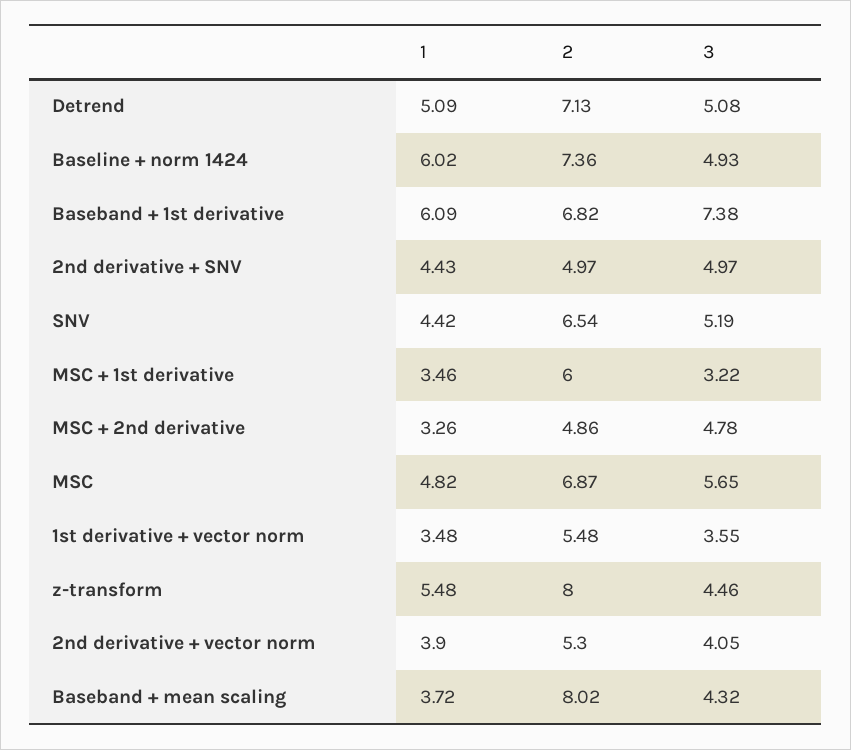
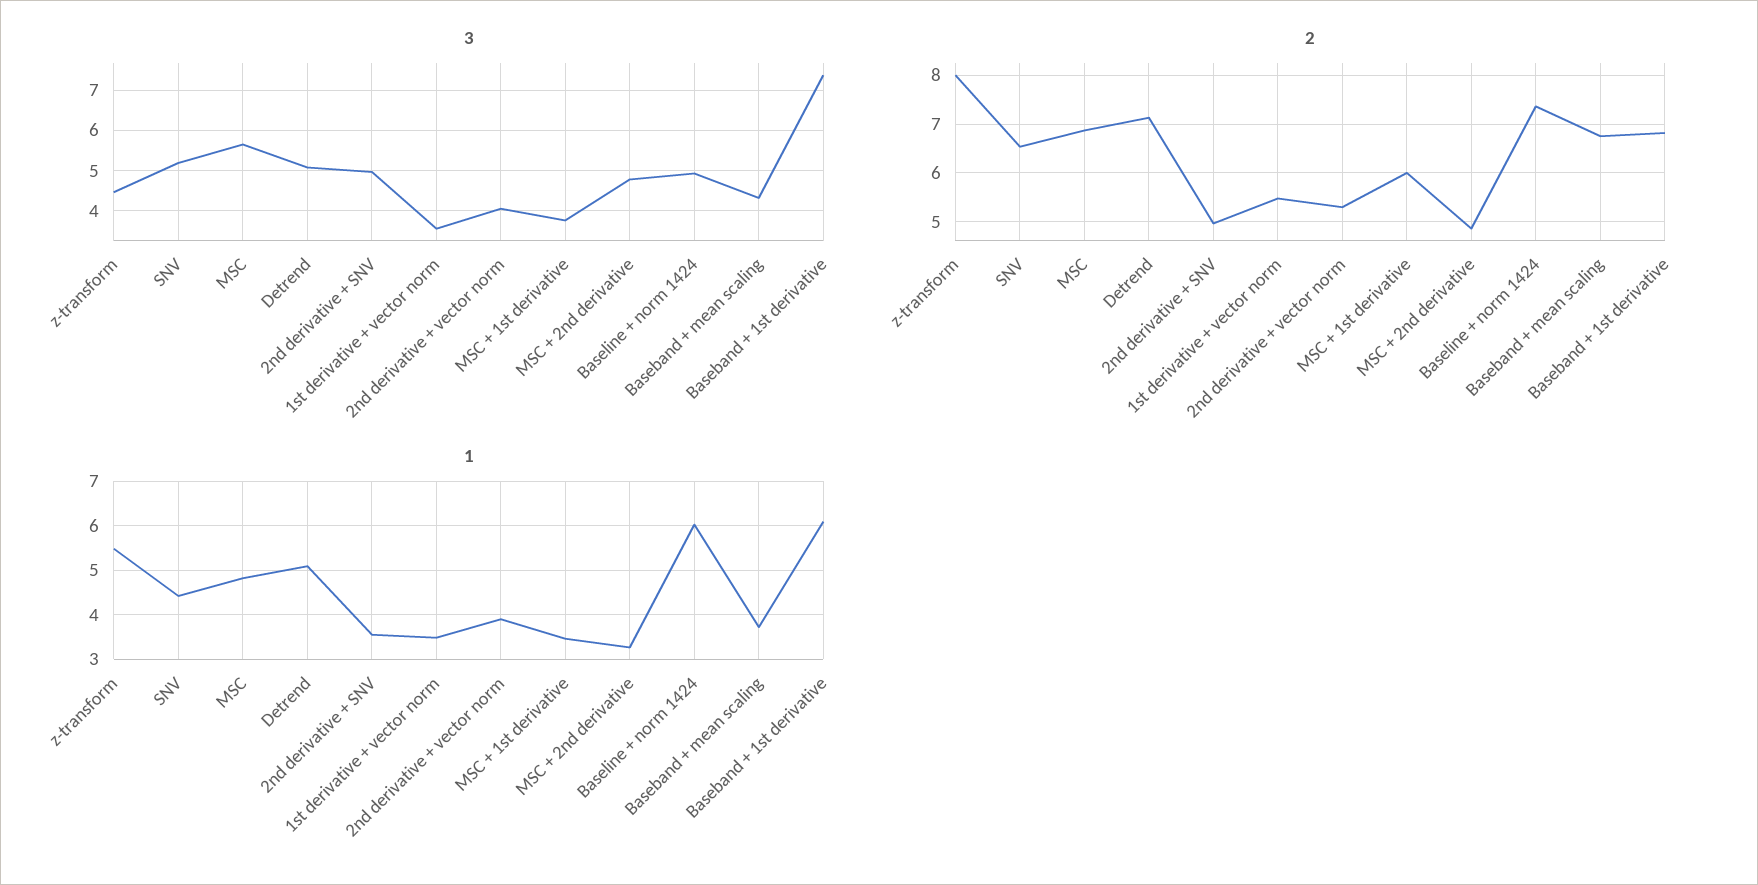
1, 2nd derivative + SNV: 4.43 -> 3.6
3, MSC + 1st derivative: 3.22 -> 3.8
2, Baseband + mean scaling: 8.02 -> 6.8

